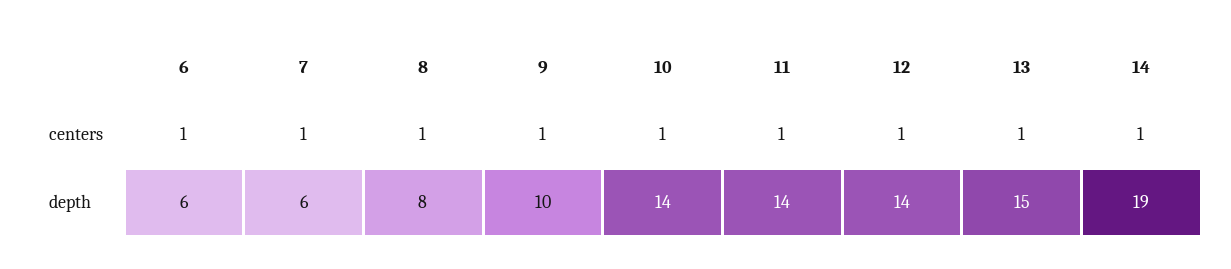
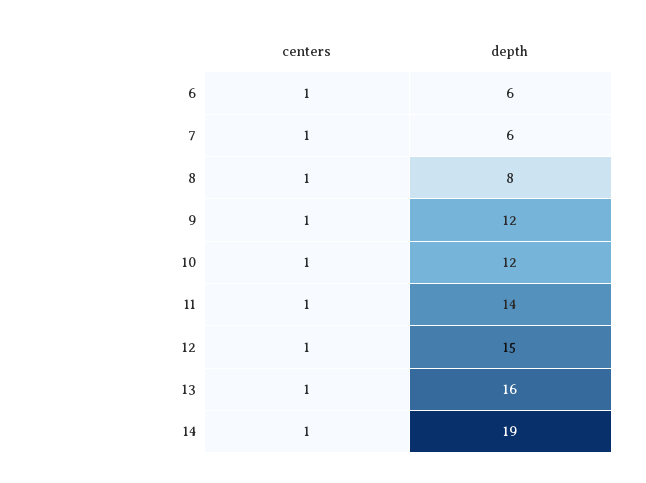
9, depth: 10 -> 12
10, depth: 14 -> 12
12, depth: 14 -> 15
13, depth: 15 -> 16

